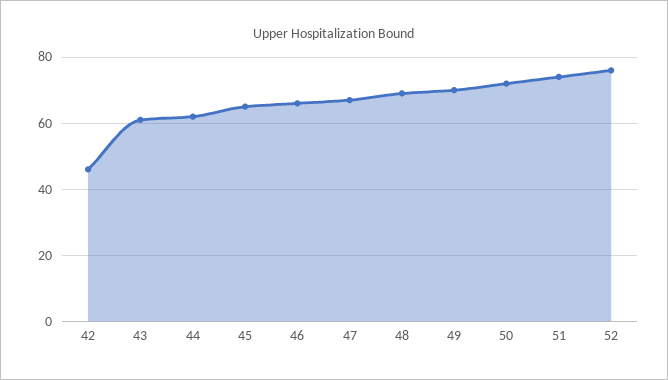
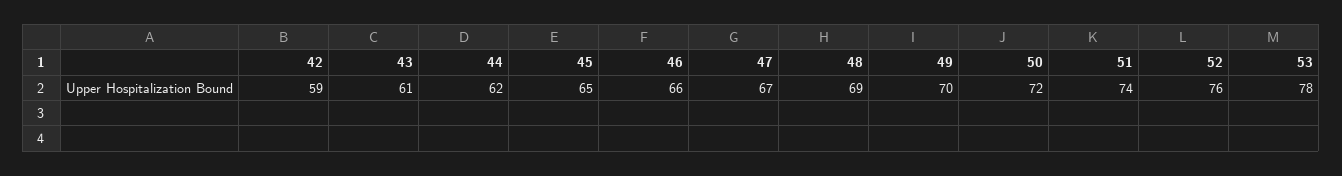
42: 45 -> 59
53: none -> 78

